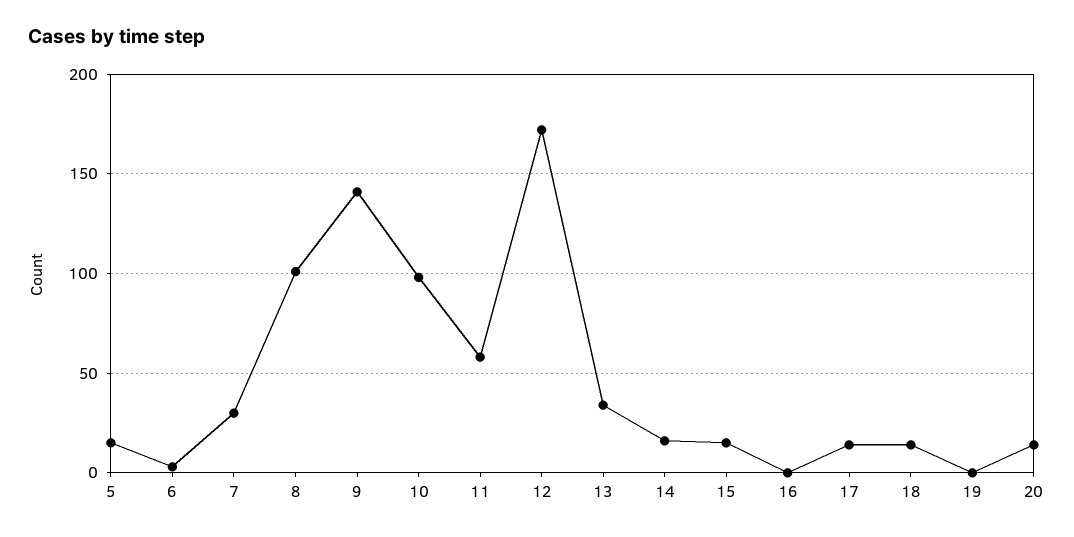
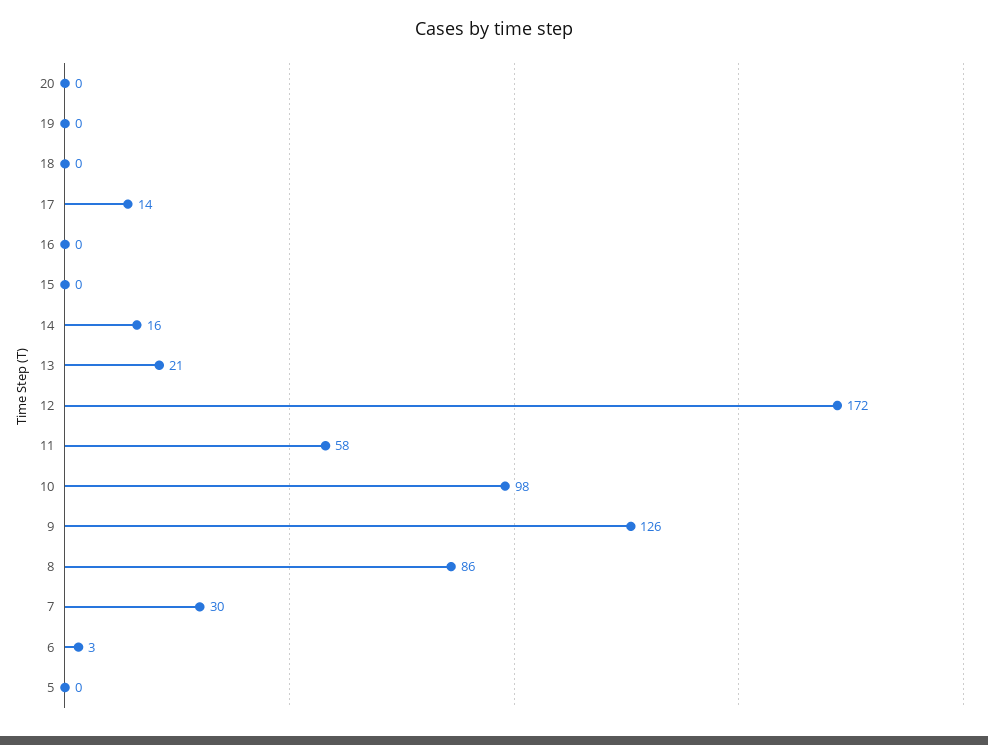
5: 15 -> 0
8: 100 -> 86
9: 140 -> 126
13: 35 -> 21
15: 15 -> 0
18: 15 -> 0
20: 15 -> 0

